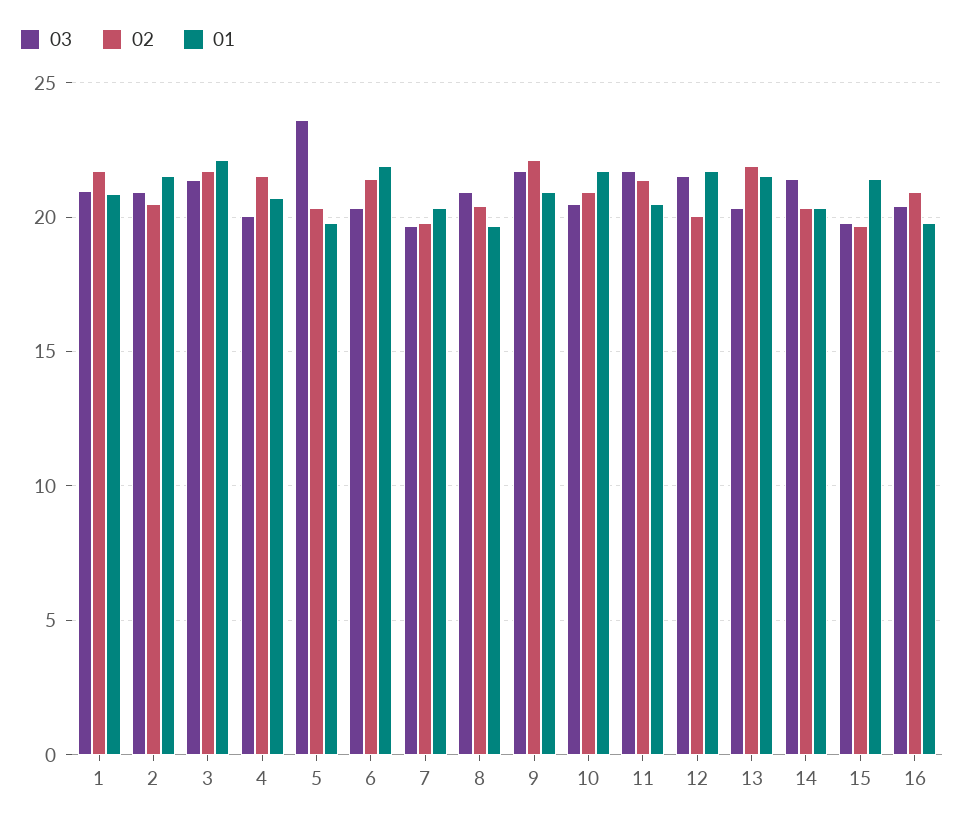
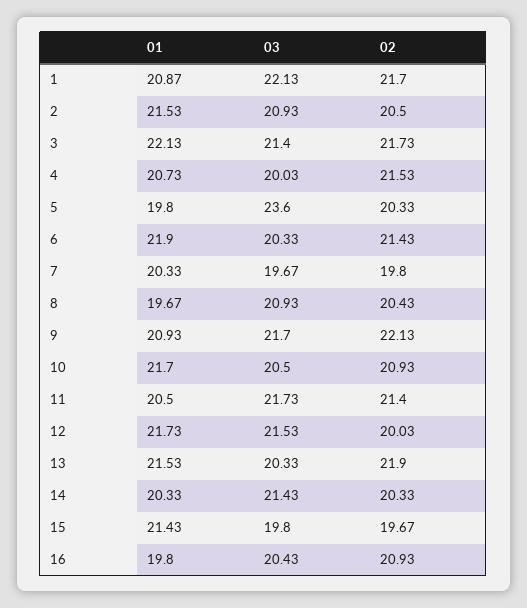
03, 1: 21 -> 22.13

